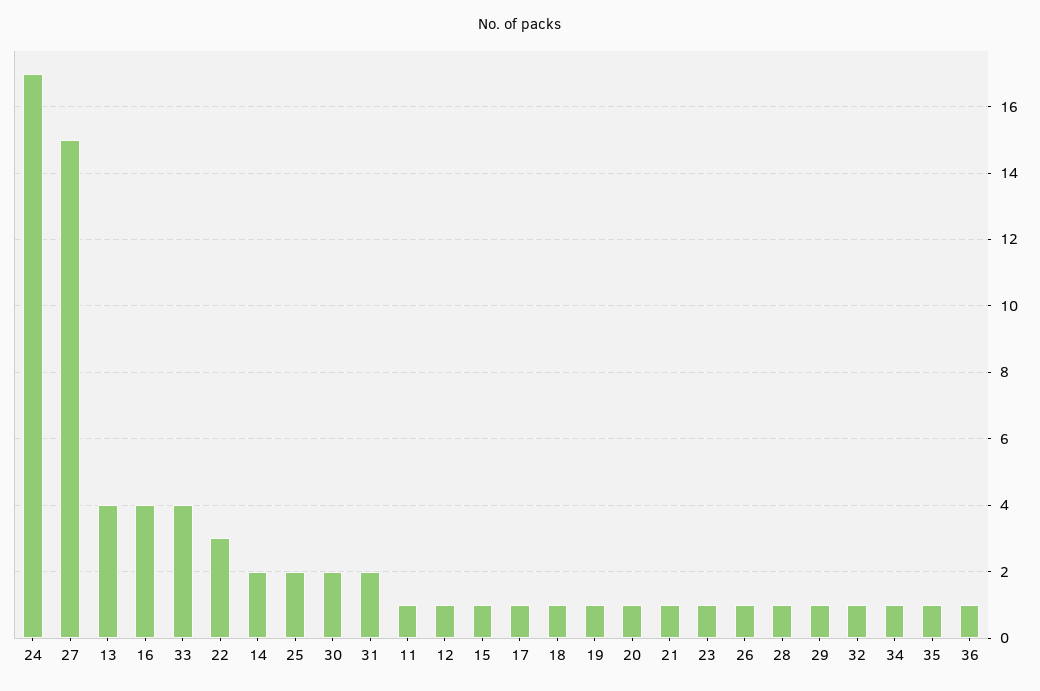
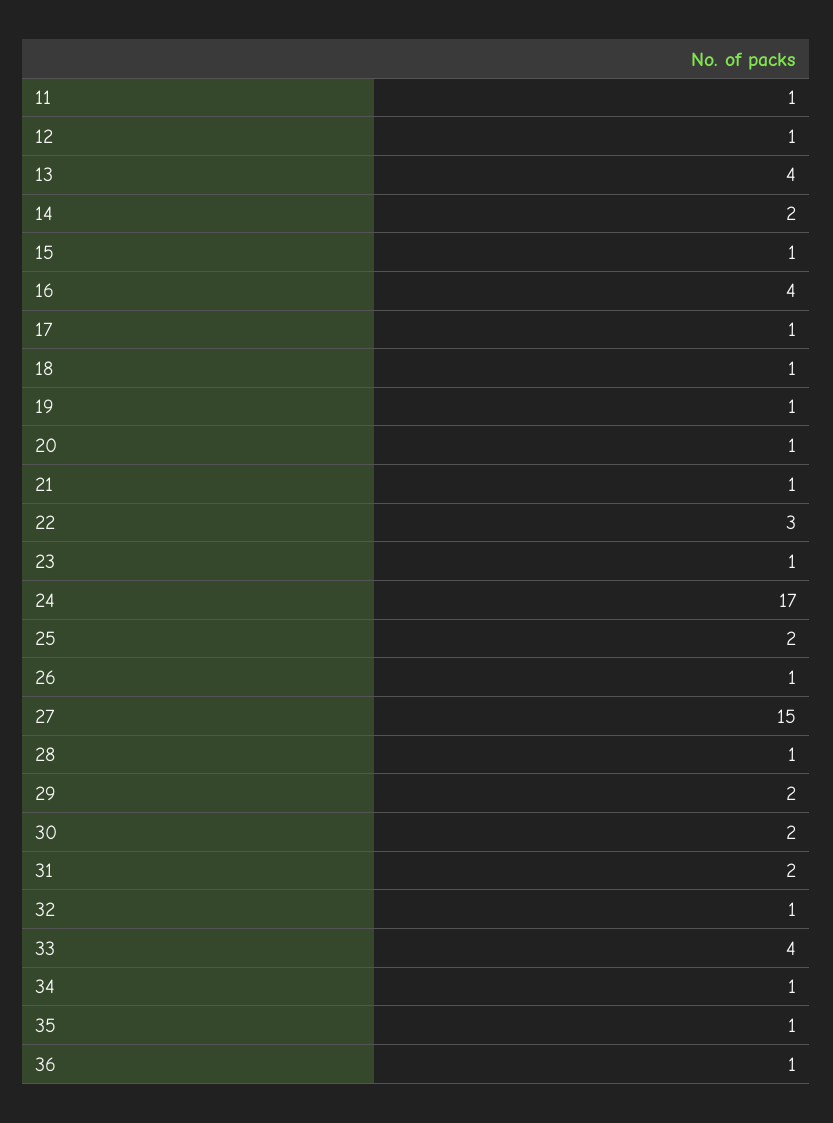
29: 1 -> 2

